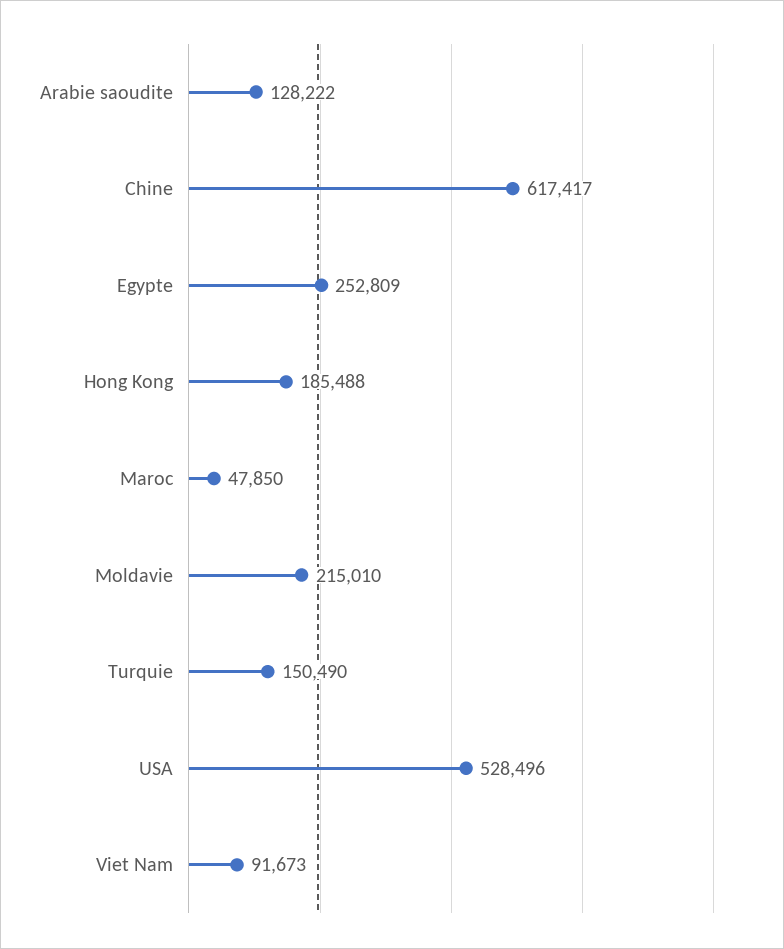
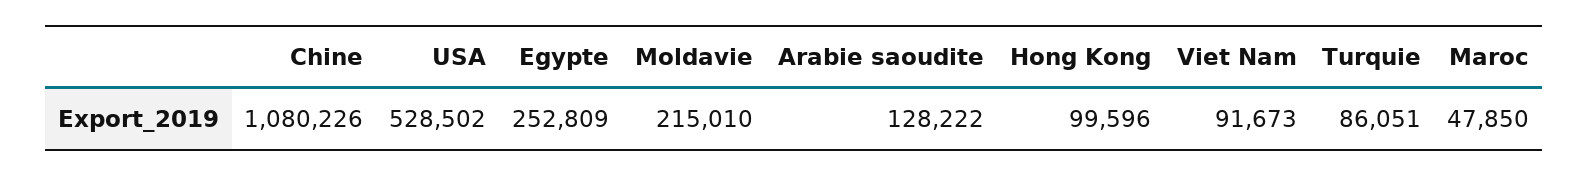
Chine: 617417 -> 1080226
Hong Kong: 185488 -> 99596
Turquie: 150490 -> 86051
USA: 528496 -> 528502

